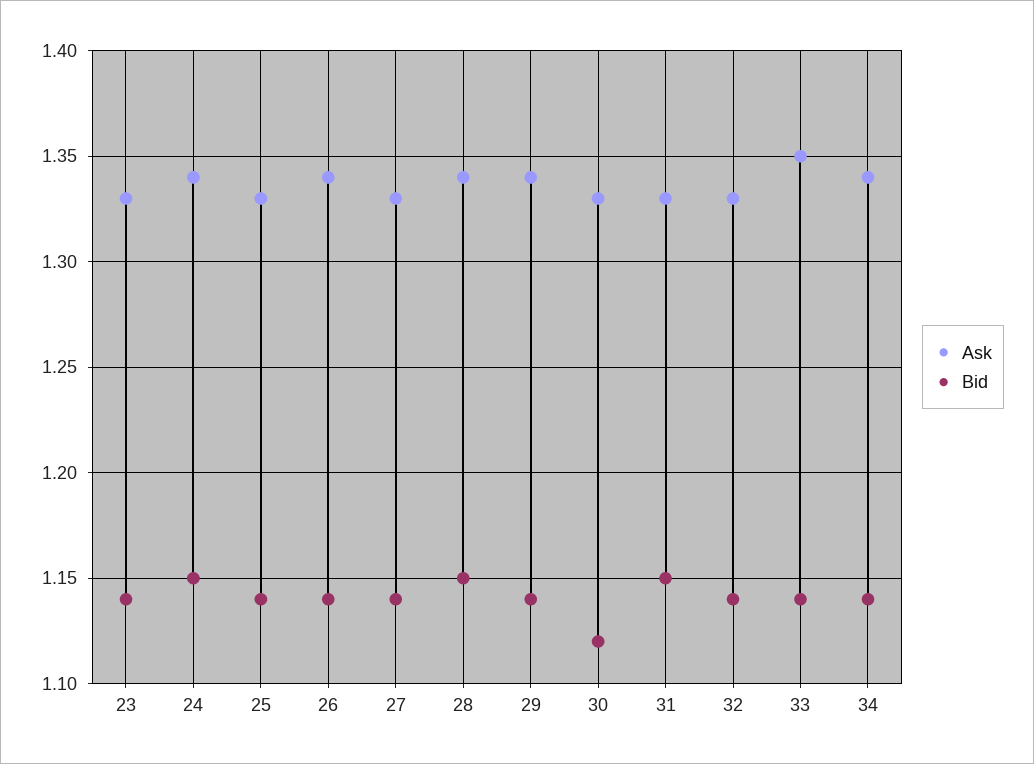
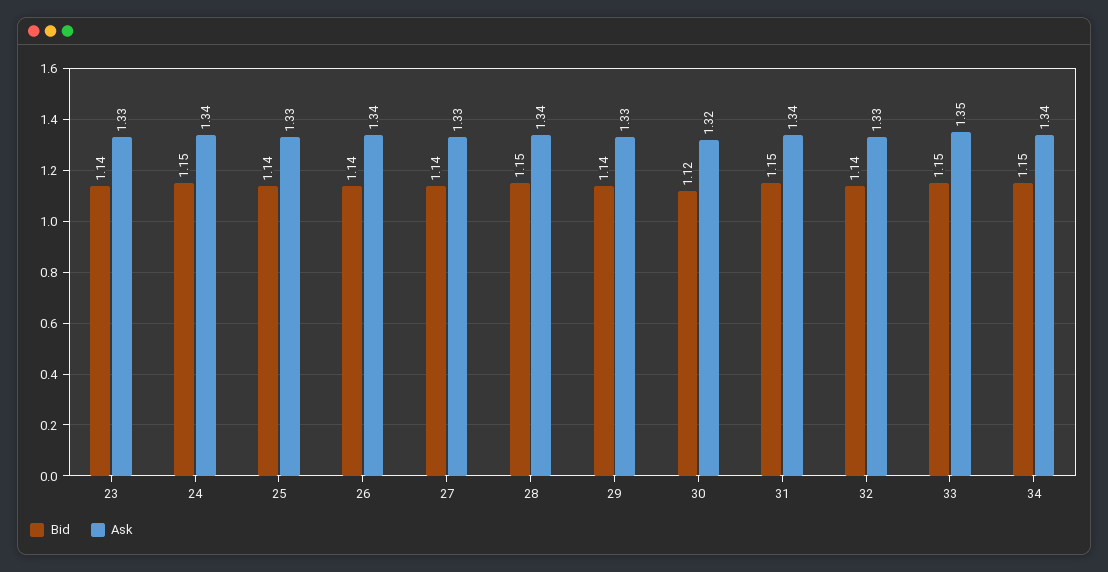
Ask, 29: 1.34 -> 1.33
Ask, 30: 1.33 -> 1.32
Ask, 31: 1.33 -> 1.34
Bid, 33: 1.14 -> 1.15
Bid, 34: 1.14 -> 1.15

